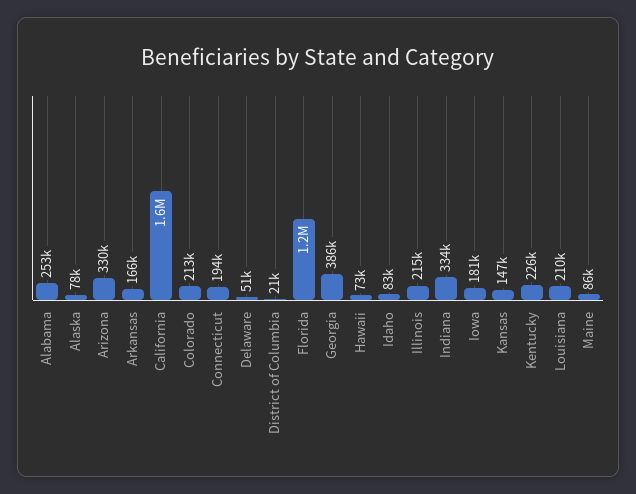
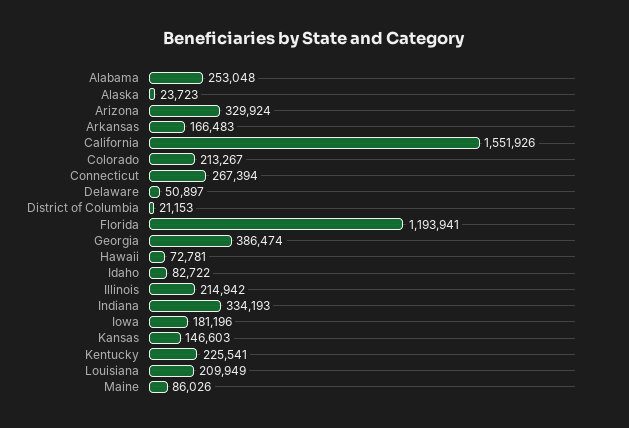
Alaska: 78000 -> 23723
Connecticut: 194000 -> 267394

